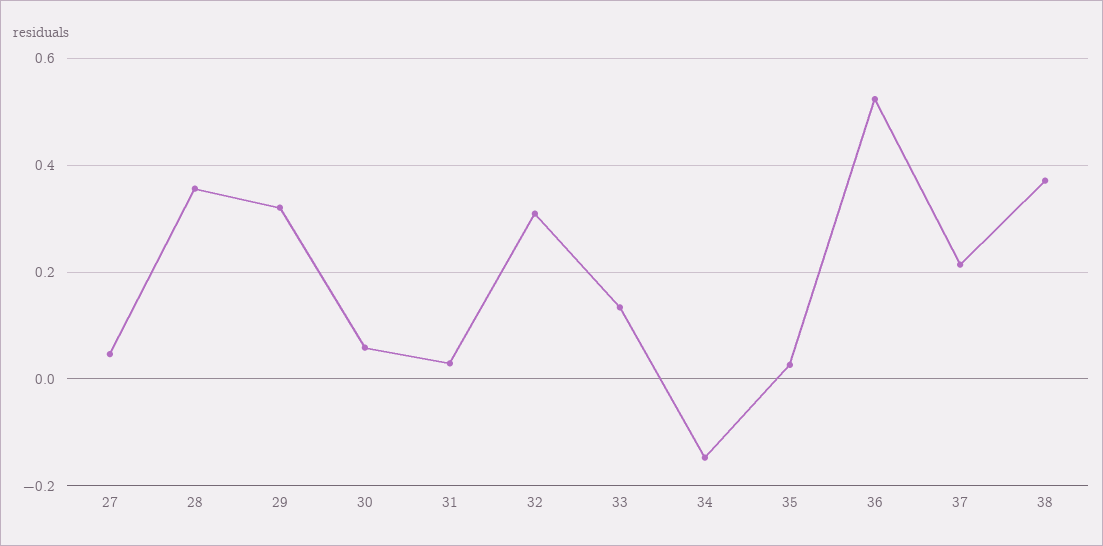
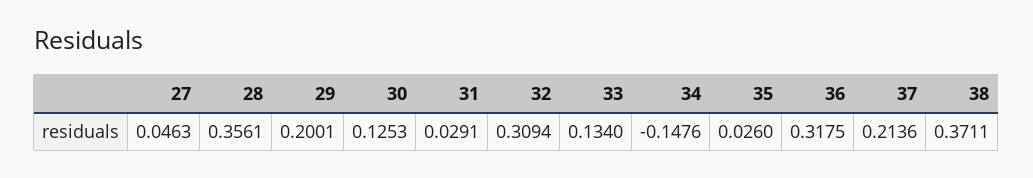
29: 0.32 -> 0.2001
30: 0.06 -> 0.1253
36: 0.52 -> 0.3175

